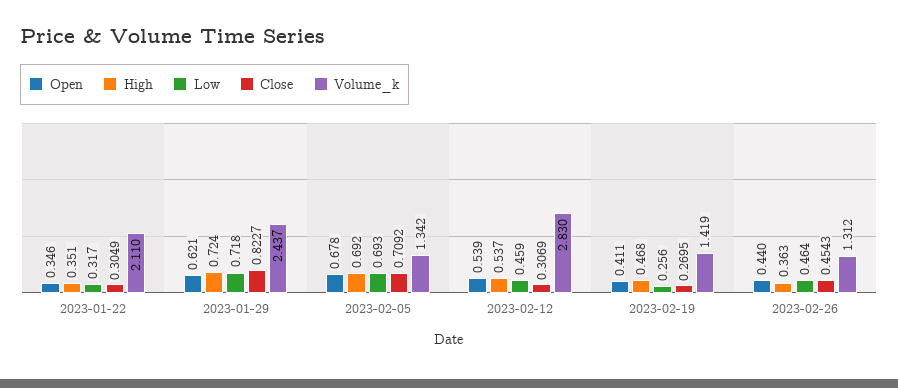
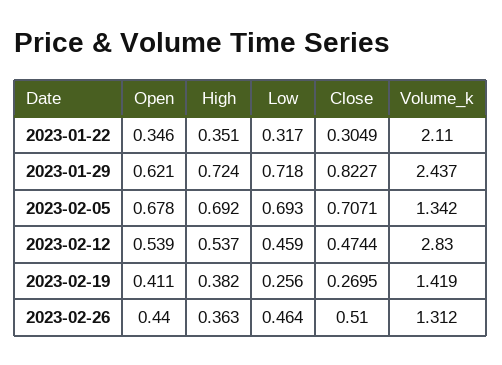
Close, 2023-02-05: 0.7092 -> 0.7071
Close, 2023-02-12: 0.3069 -> 0.4744
High, 2023-02-19: 0.468 -> 0.382
Close, 2023-02-26: 0.4543 -> 0.51

